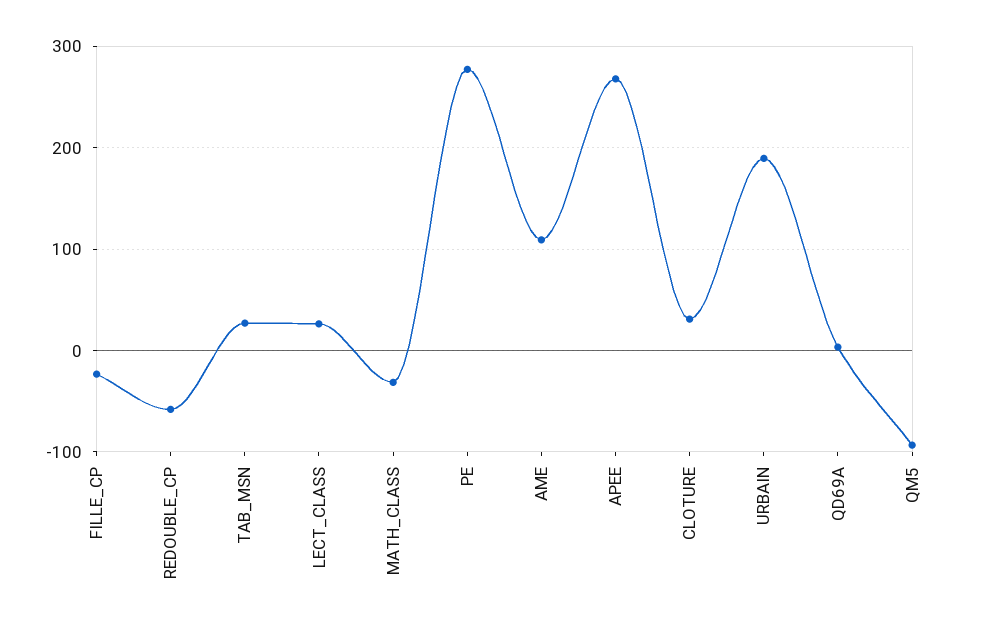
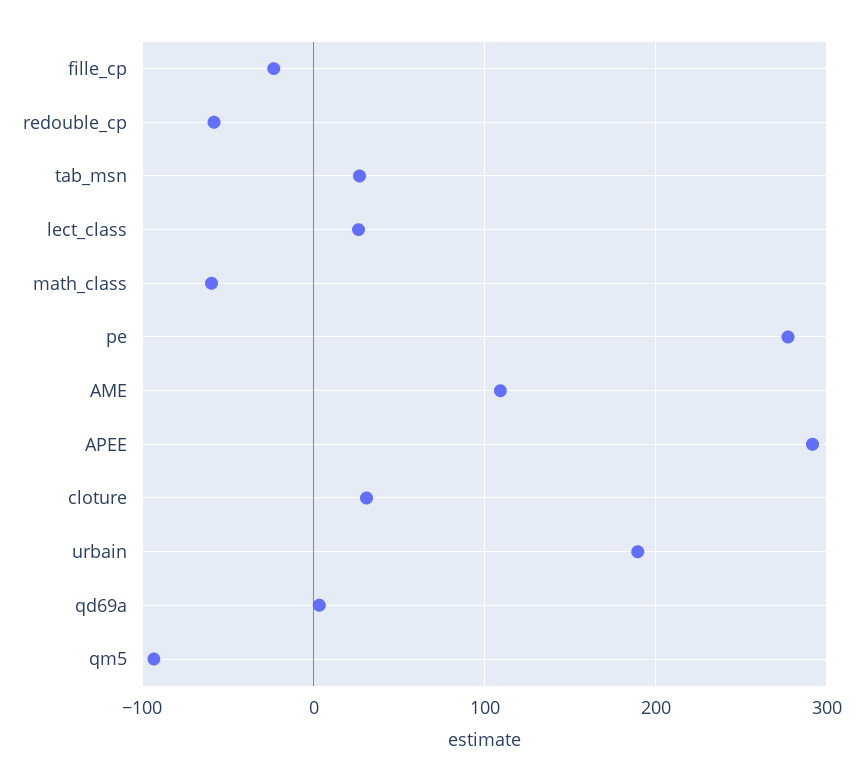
MATH_CLASS: -30 -> -60
APEE: 270 -> 290

